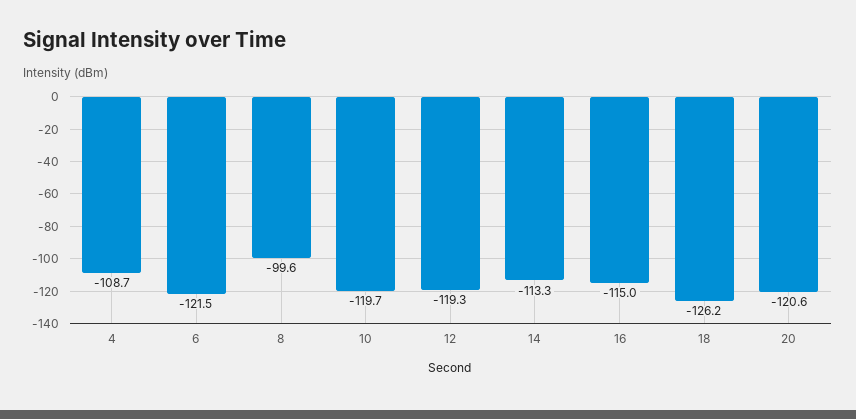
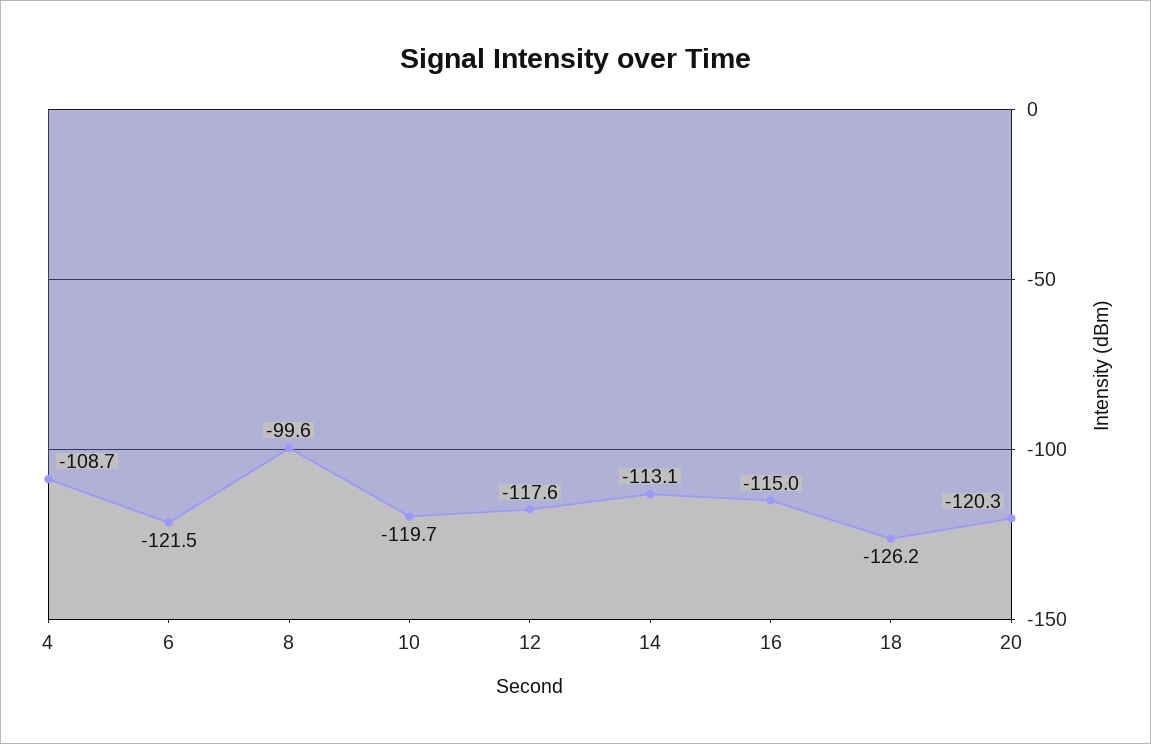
12: -119.3 -> -117.6
14: -113.3 -> -113.1
20: -120.6 -> -120.3

